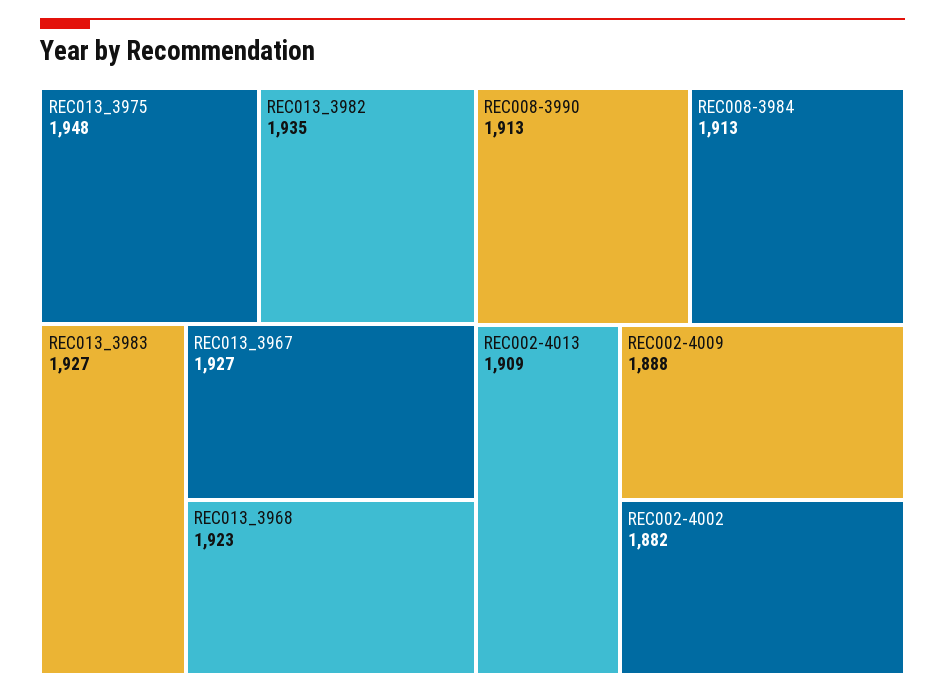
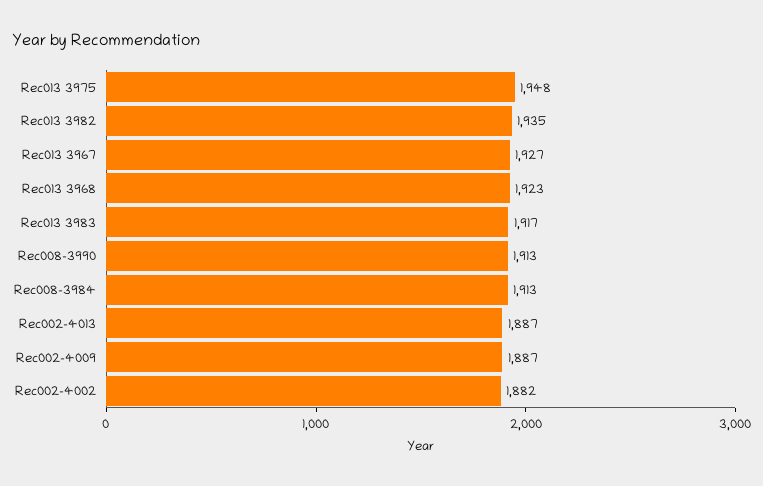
REC013_3983: 1927 -> 1917
REC002-4013: 1909 -> 1887
REC002-4009: 1888 -> 1887

